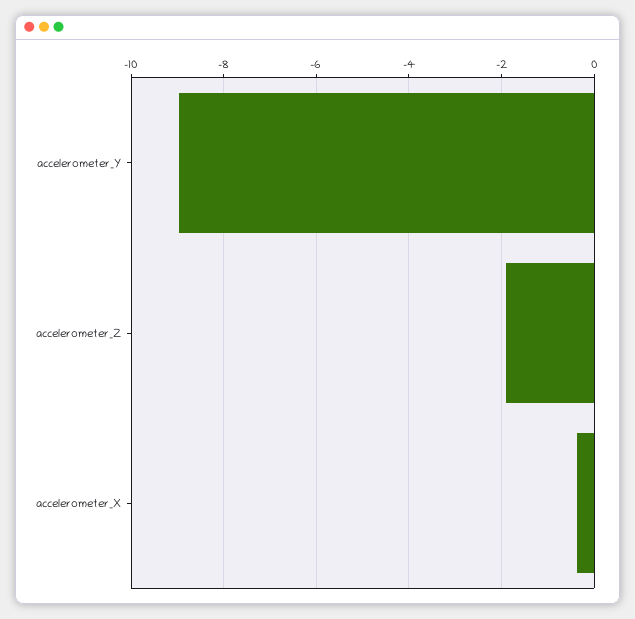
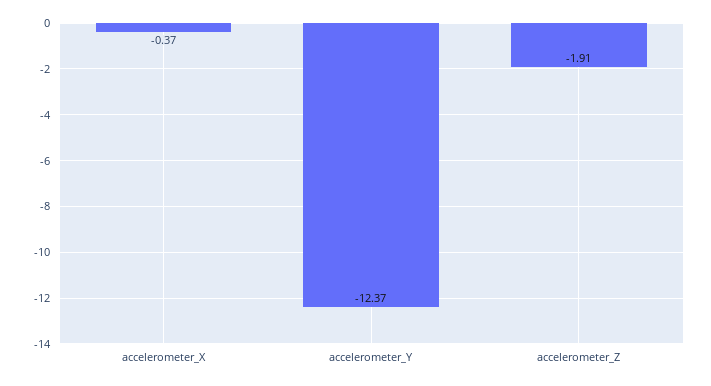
accelerometer_Y: -9 -> -12.37

